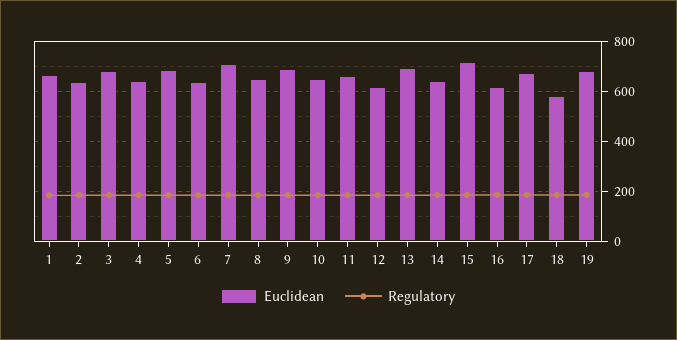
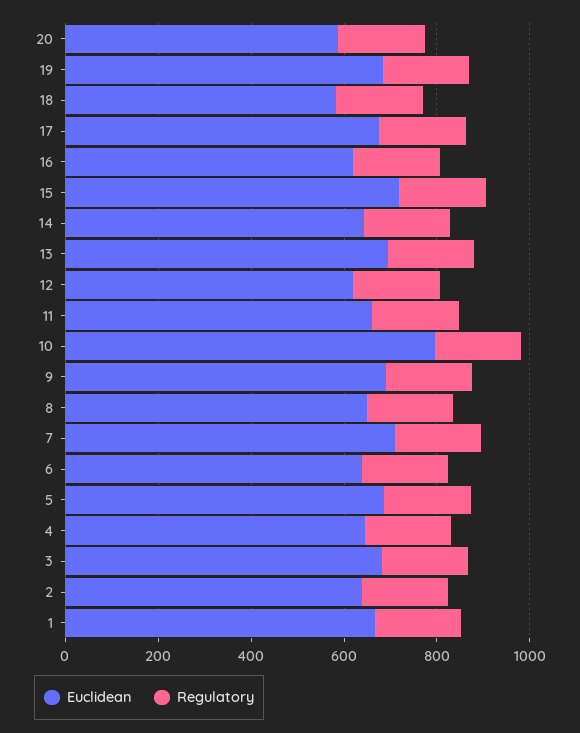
Euclidean, 10: 650 -> 800
Euclidean, 20: none -> 600
Regulatory, 20: none -> 200

